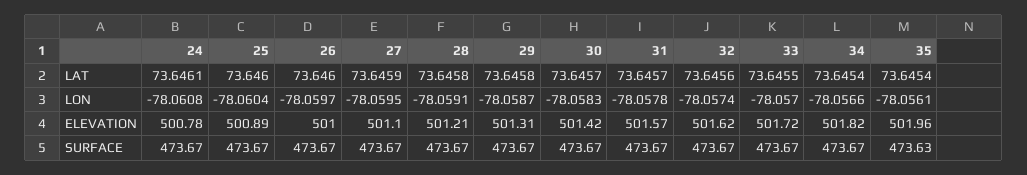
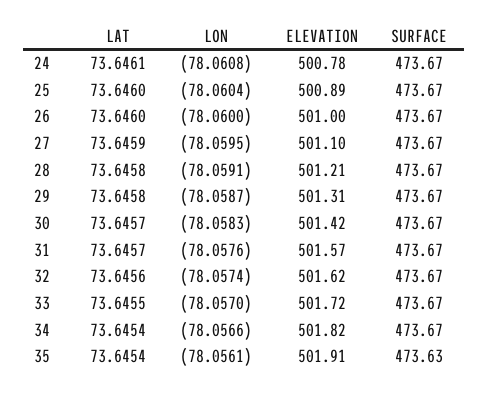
26, LON: -78.0597 -> -78.06
31, LON: -78.0578 -> -78.0576
35, ELEVATION: 501.96 -> 501.91

